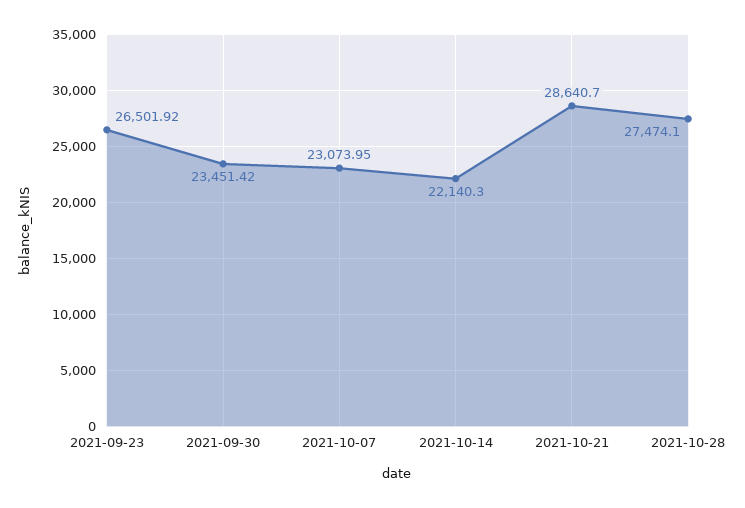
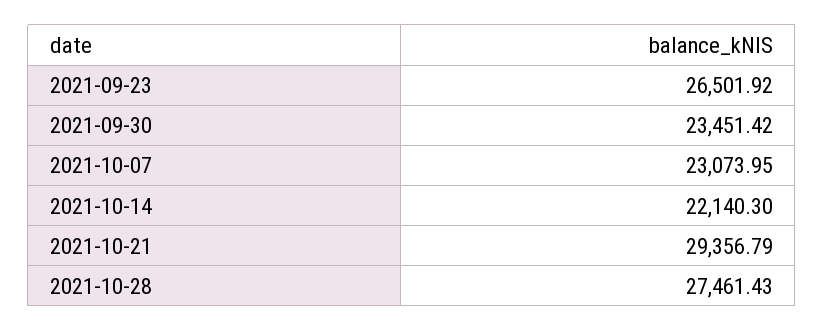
2021-10-21: 28640.7 -> 29356.79
2021-10-28: 27474.1 -> 27461.43

